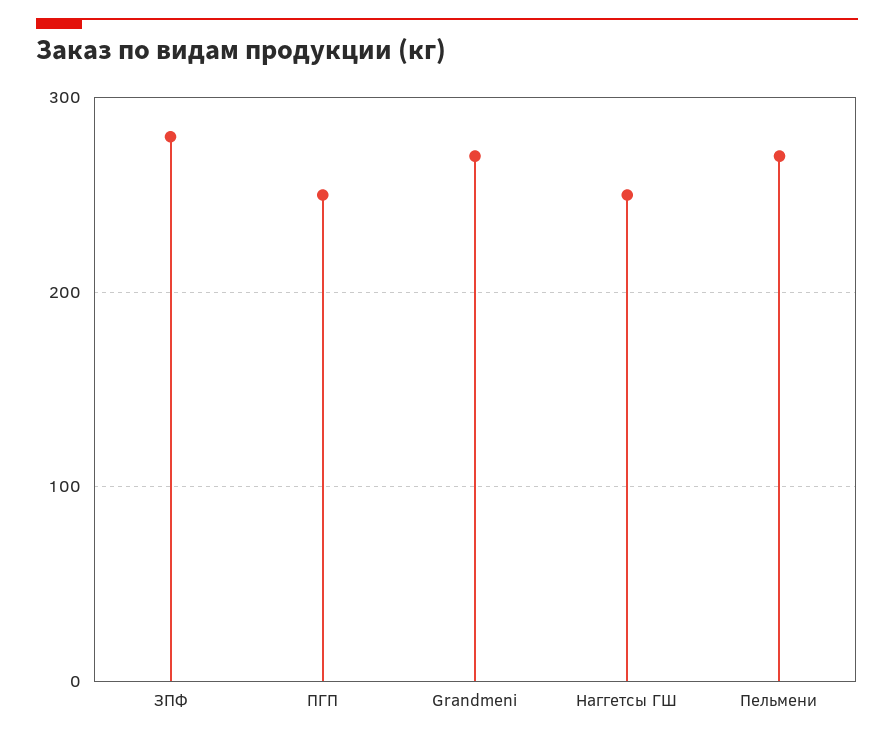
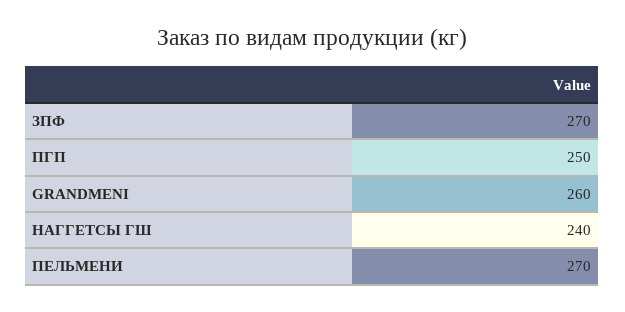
ЗПФ: 280 -> 270
Grandmeni: 270 -> 260
Наггетсы ГШ: 250 -> 240

